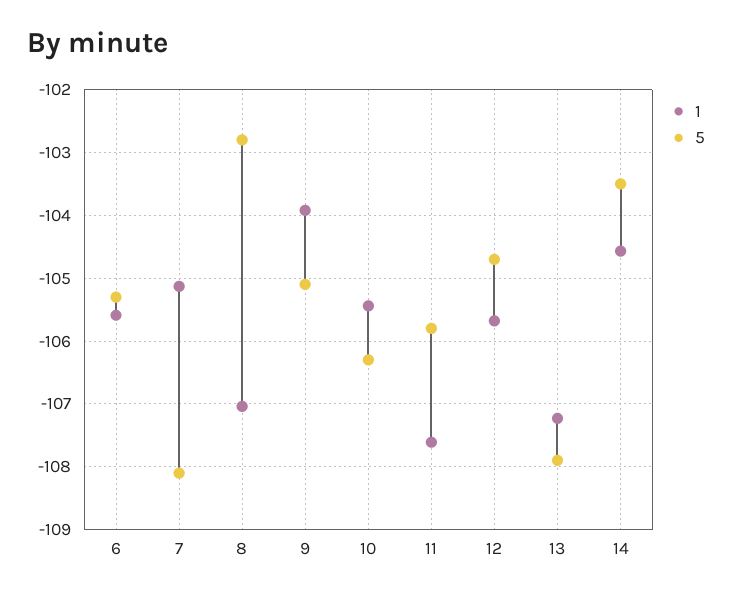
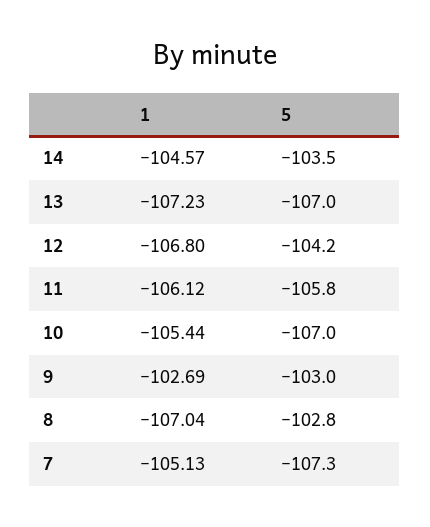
1, 6: -105.6 -> none
5, 6: -105.3 -> none
5, 7: -108.1 -> -107.3
1, 9: -103.9 -> -102.69
5, 9: -105.1 -> -103
5, 10: -106.3 -> -107
1, 11: -107.6 -> -106.12
1, 12: -105.7 -> -106.8
5, 12: -104.7 -> -104.2
5, 13: -107.9 -> -107

